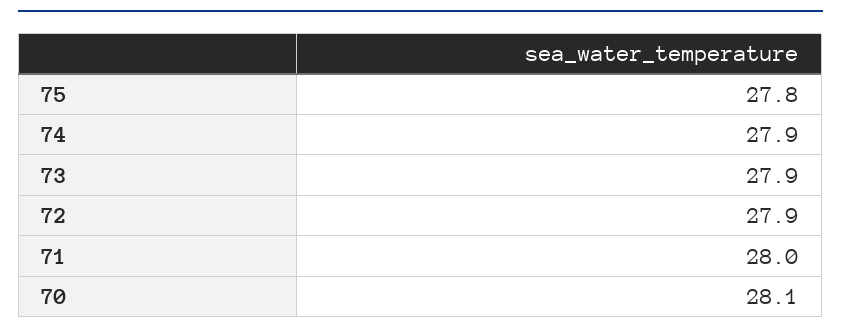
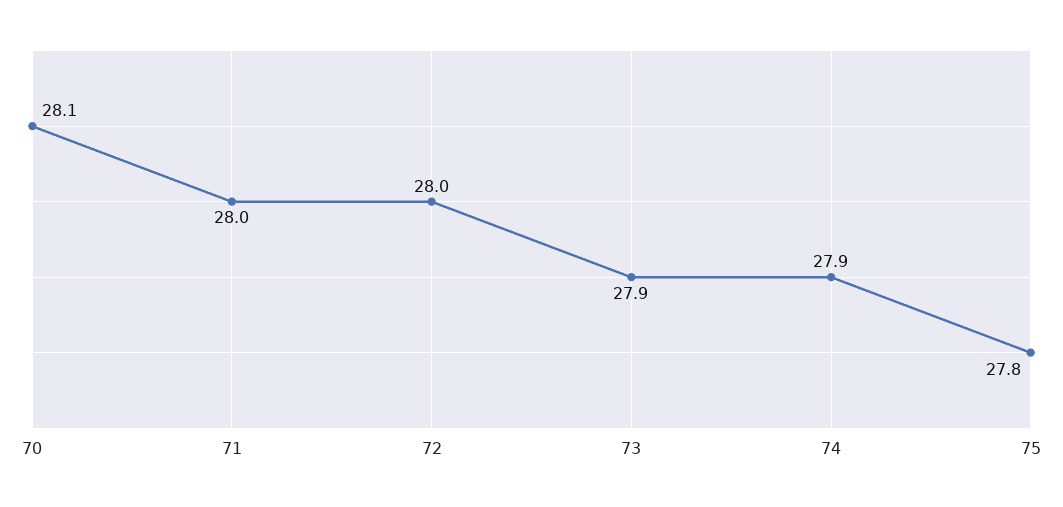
72: 27.9 -> 28

